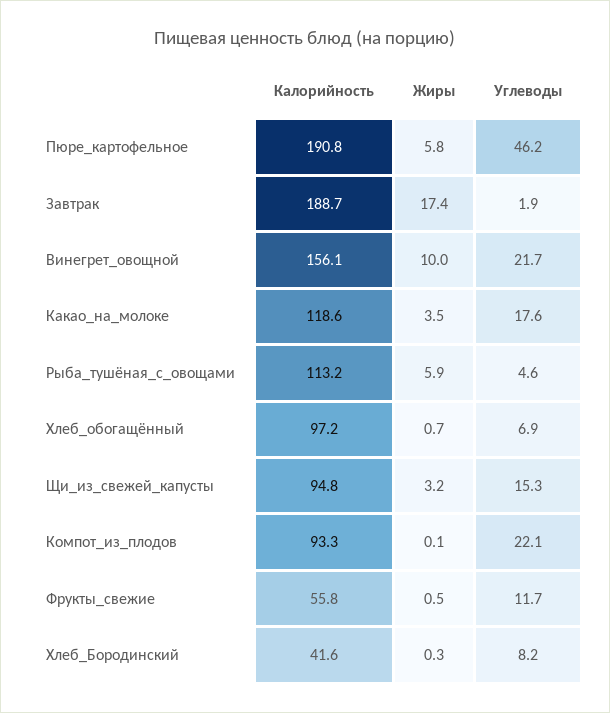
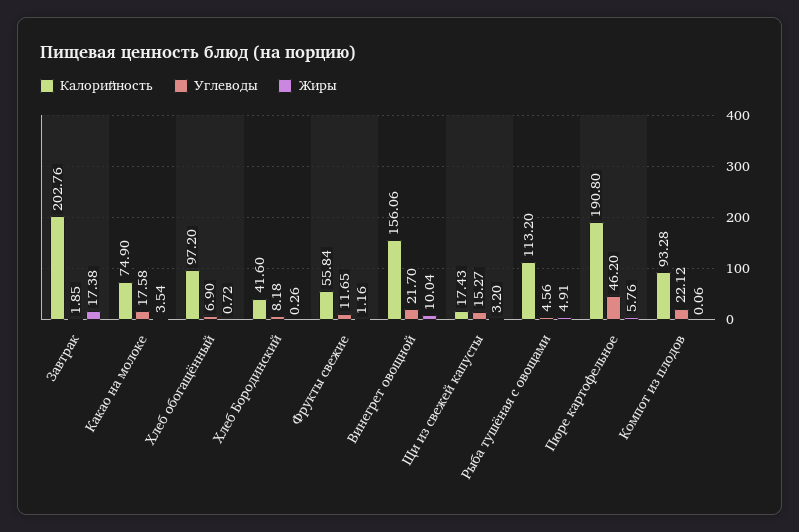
Калорийность, Завтрак: 188.7 -> 202.76
Калорийность, Какао_на_молоке: 118.6 -> 74.9
Жиры, Рыба_тушёная_с_овощами: 5.9 -> 4.91
Калорийность, Щи_из_свежей_капусты: 94.8 -> 17.43
Жиры, Фрукты_свежие: 0.5 -> 1.16

